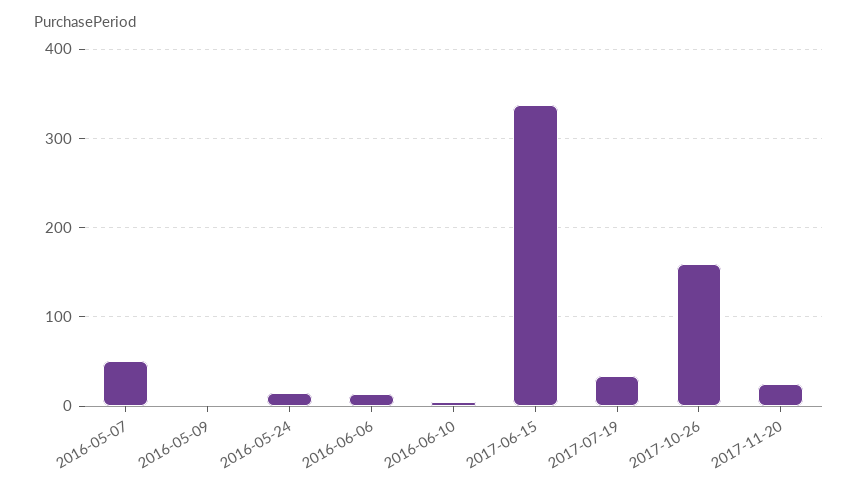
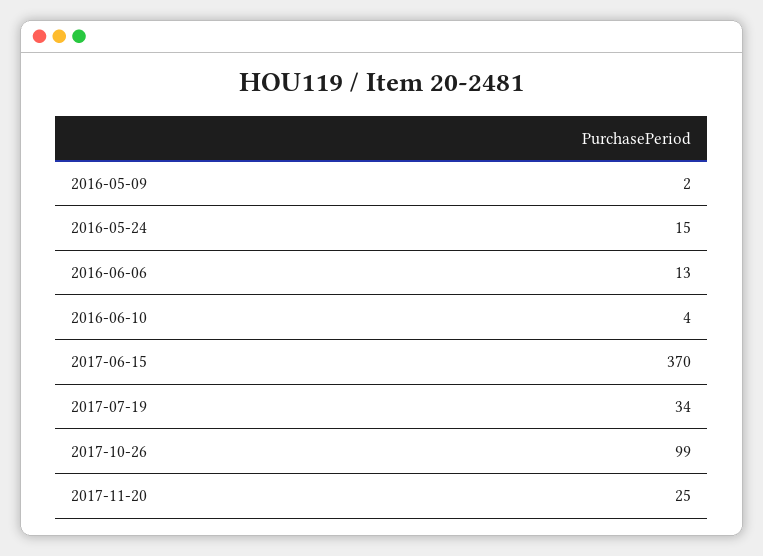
2016-05-07: 50 -> none
2017-06-15: 340 -> 370
2017-10-26: 160 -> 99

